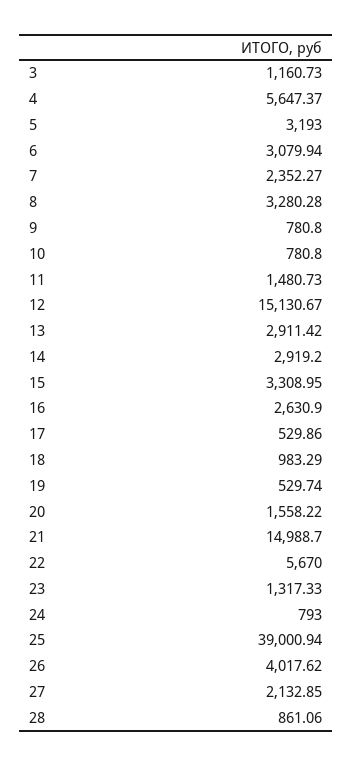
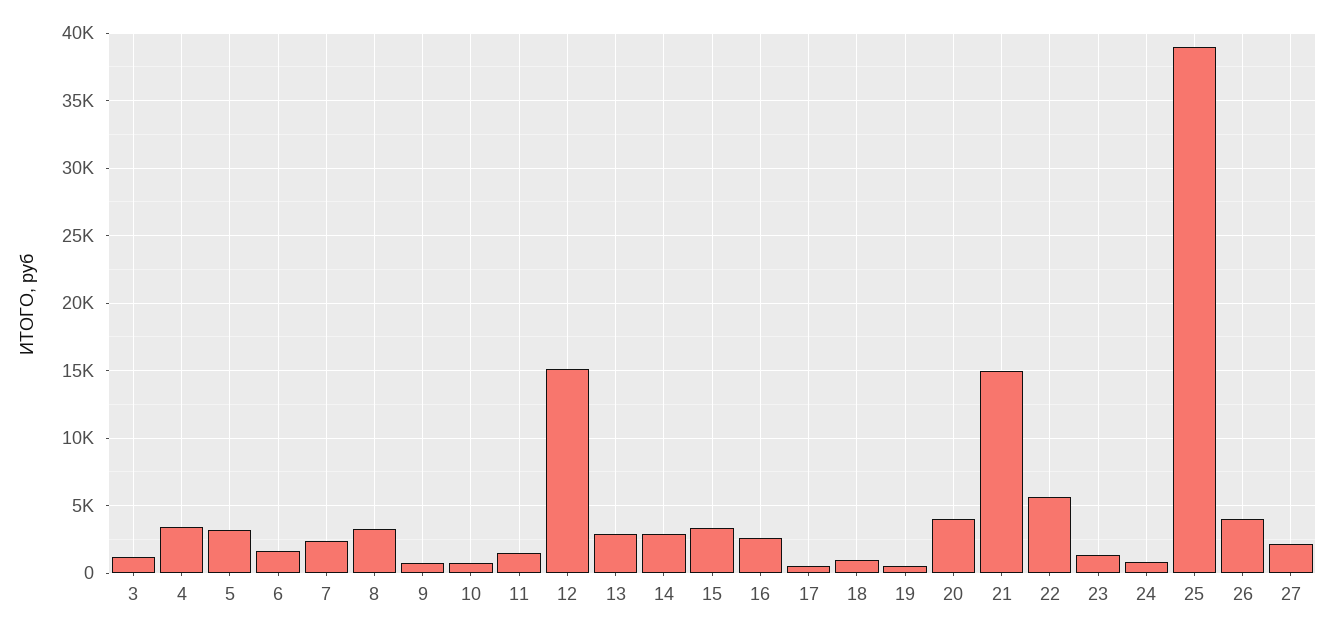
4: 5647.37 -> 3500
6: 3079.94 -> 1500
20: 1558.22 -> 4000
28: 861.06 -> none

